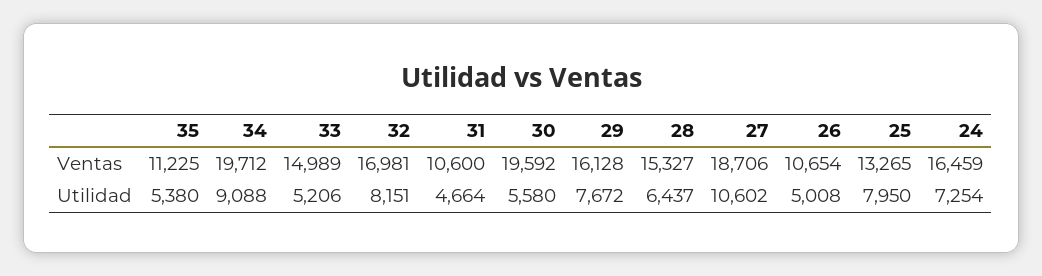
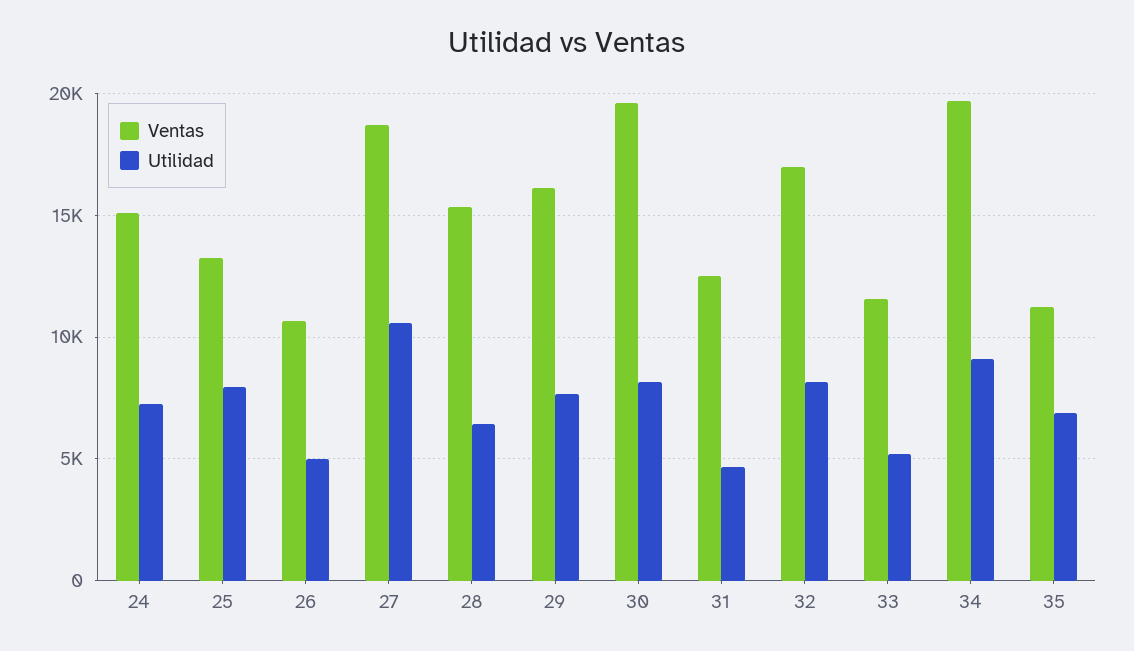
Ventas, 33: 14989 -> 11500
Ventas, 31: 10600 -> 12500
Ventas, 24: 16459 -> 15000
Utilidad, 35: 5380 -> 7000
Utilidad, 30: 5580 -> 8000

